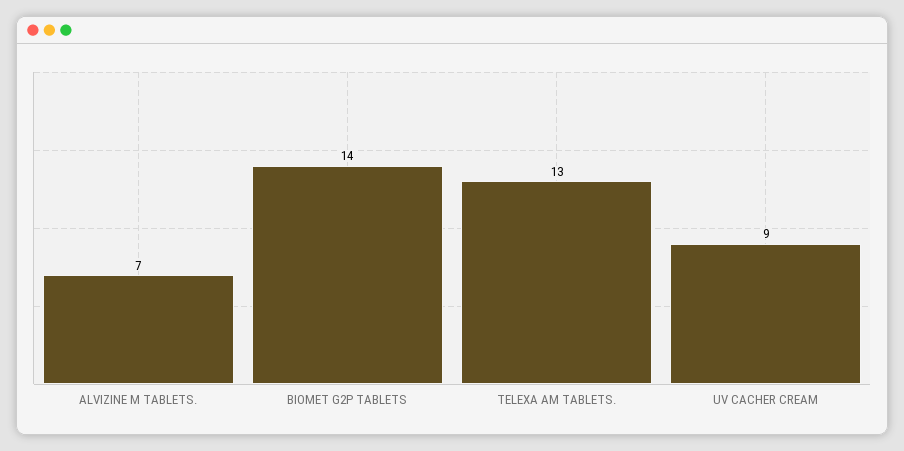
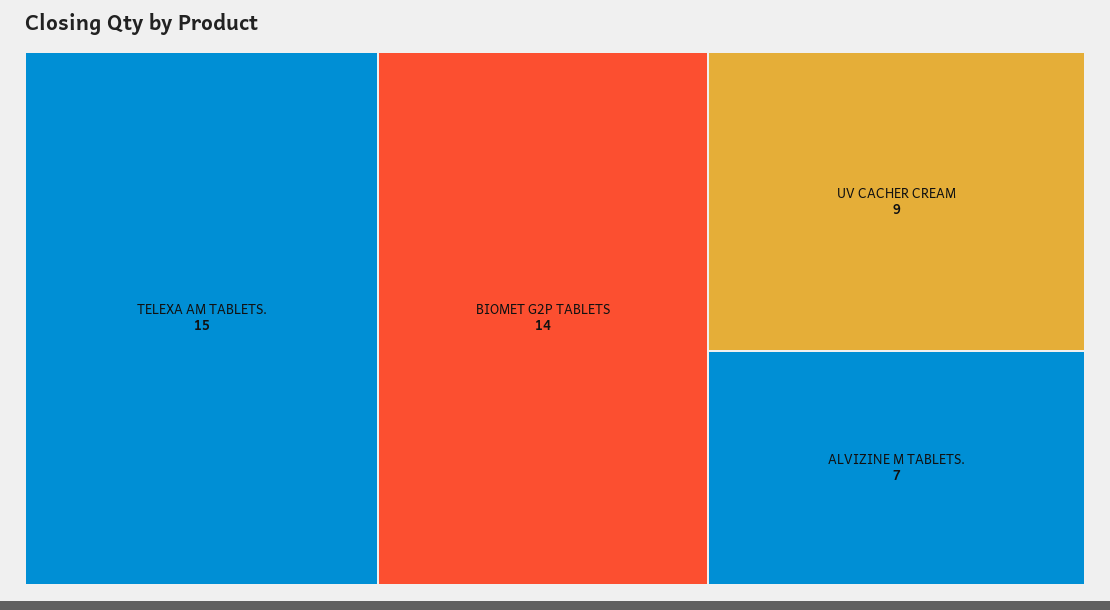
TELEXA AM TABLETS.: 13 -> 15

